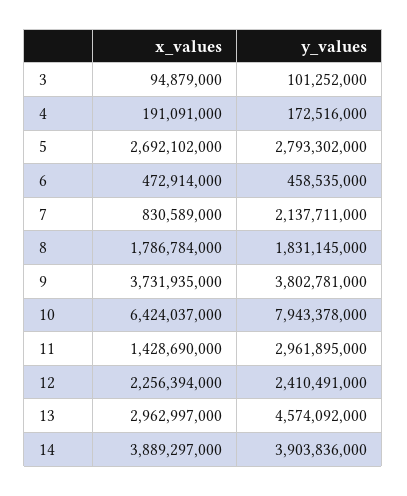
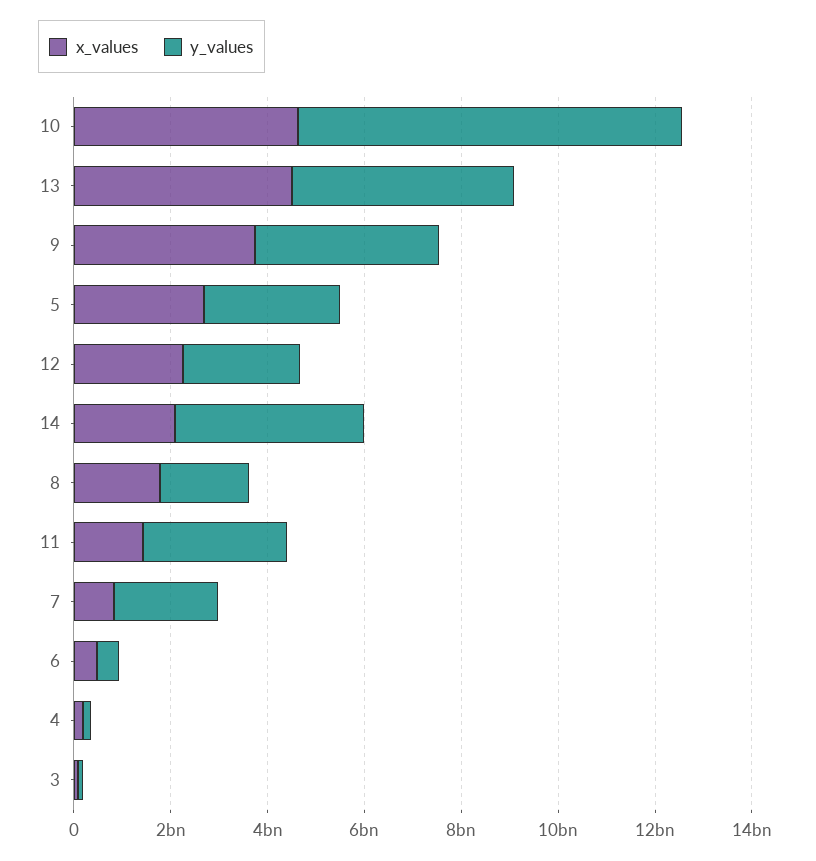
x_values, 10: 6424037000 -> 4500000000
x_values, 13: 2962997000 -> 4500000000
x_values, 14: 3889297000 -> 2000000000

